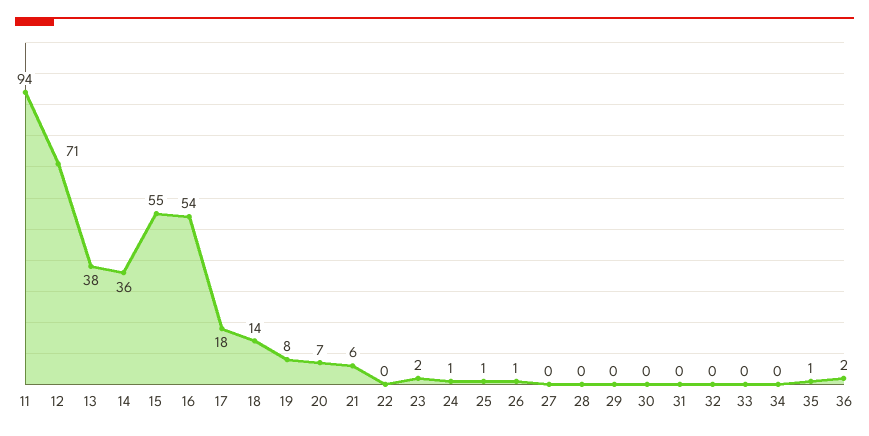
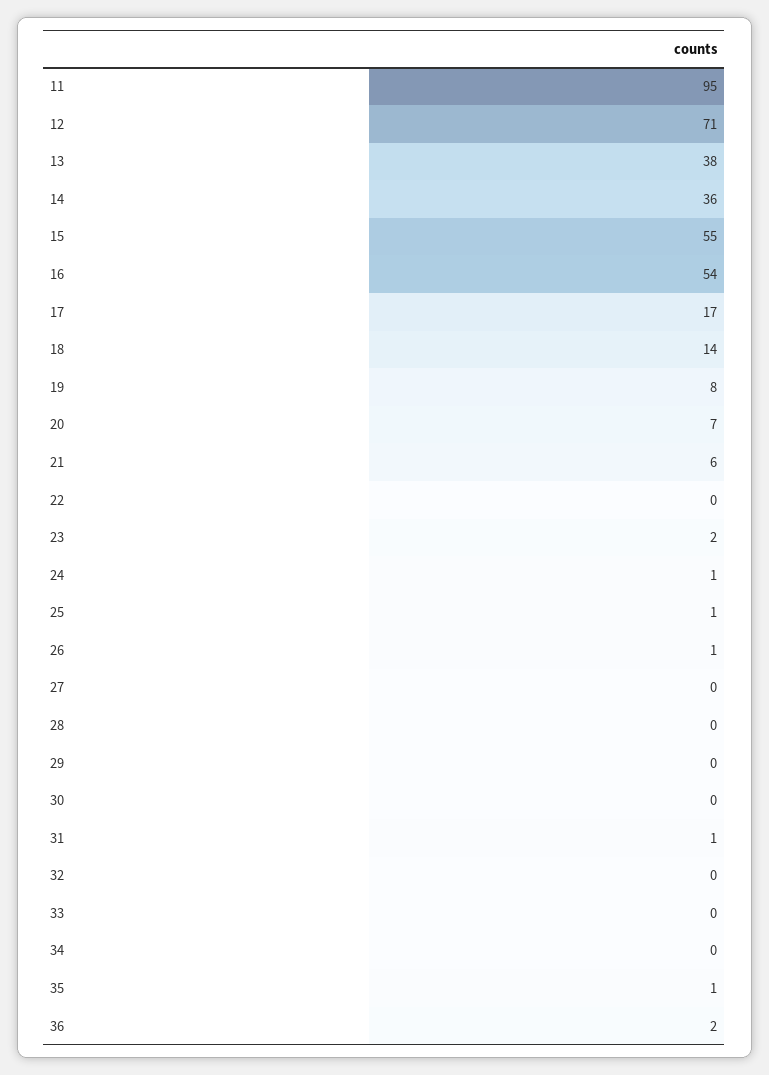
11: 94 -> 95
17: 18 -> 17
31: 0 -> 1

